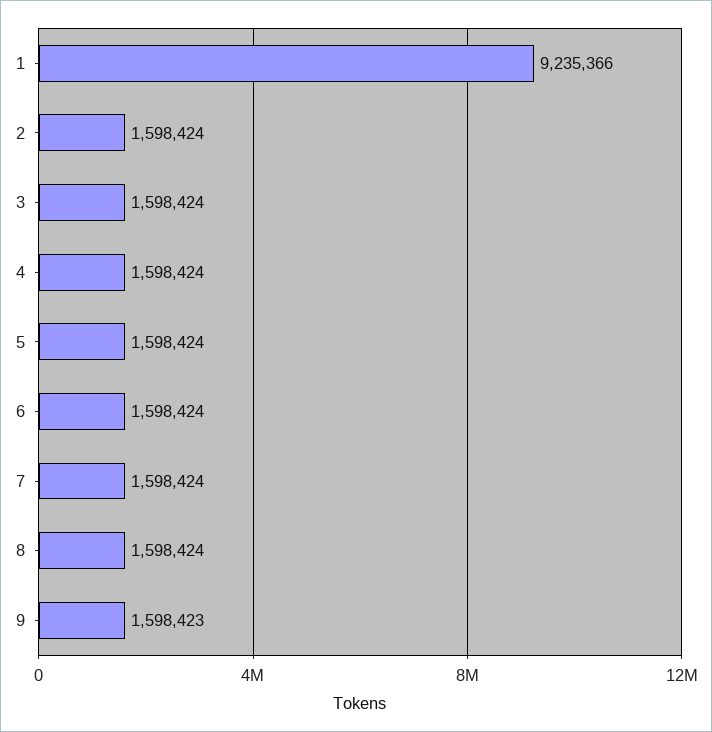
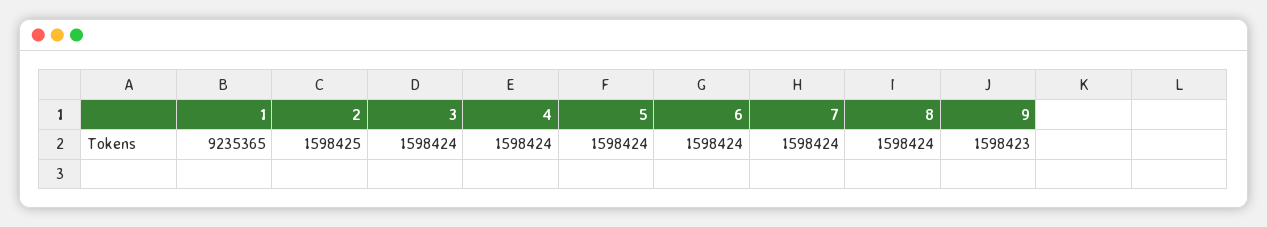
1: 9235366 -> 9235365
2: 1598424 -> 1598425

